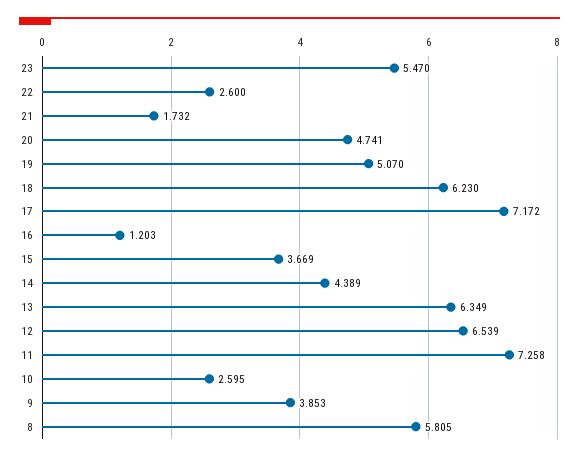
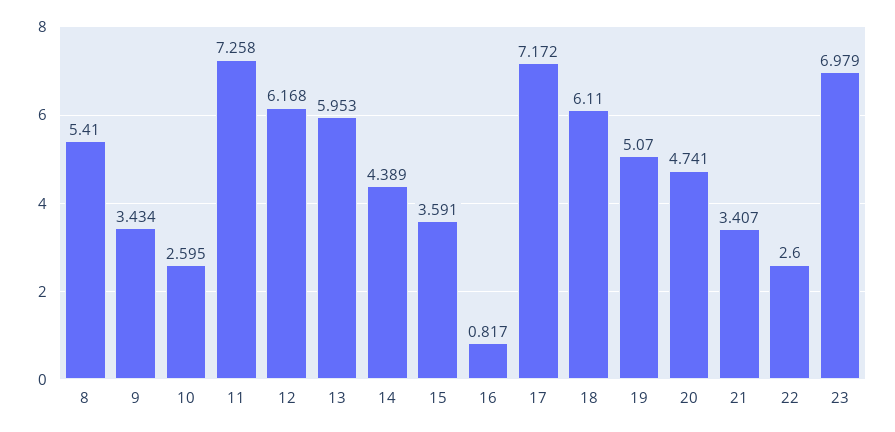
23: 5.47 -> 6.979
21: 1.732 -> 3.407
18: 6.23 -> 6.11
16: 1.203 -> 0.817
15: 3.669 -> 3.591
13: 6.349 -> 5.953
12: 6.539 -> 6.168
9: 3.853 -> 3.434
8: 5.805 -> 5.41

